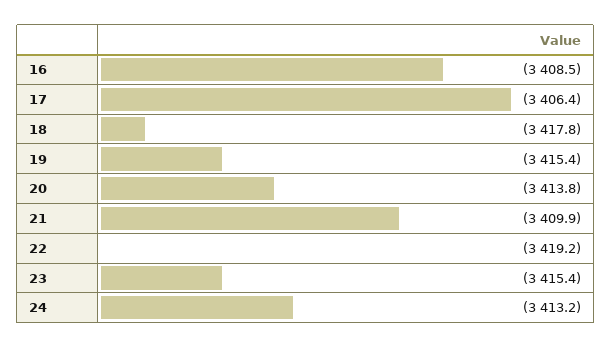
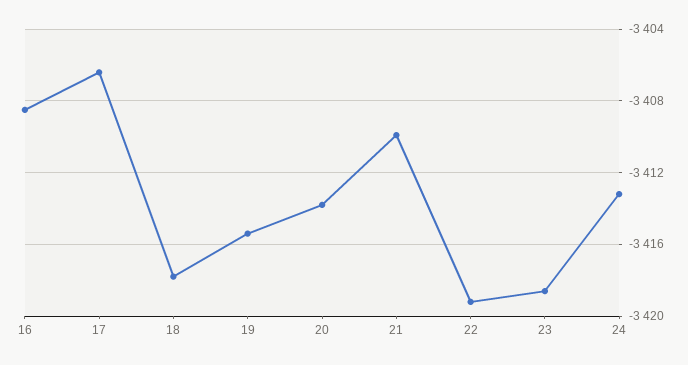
23: -3415.4 -> -3418.5

